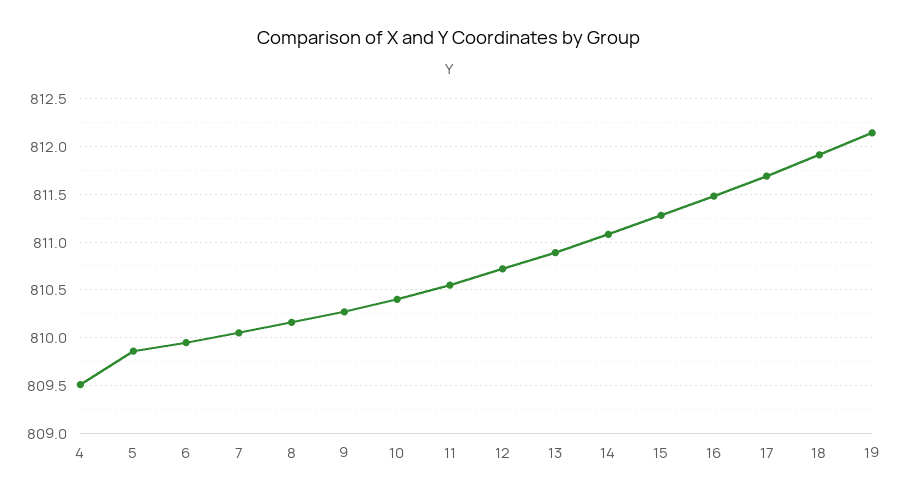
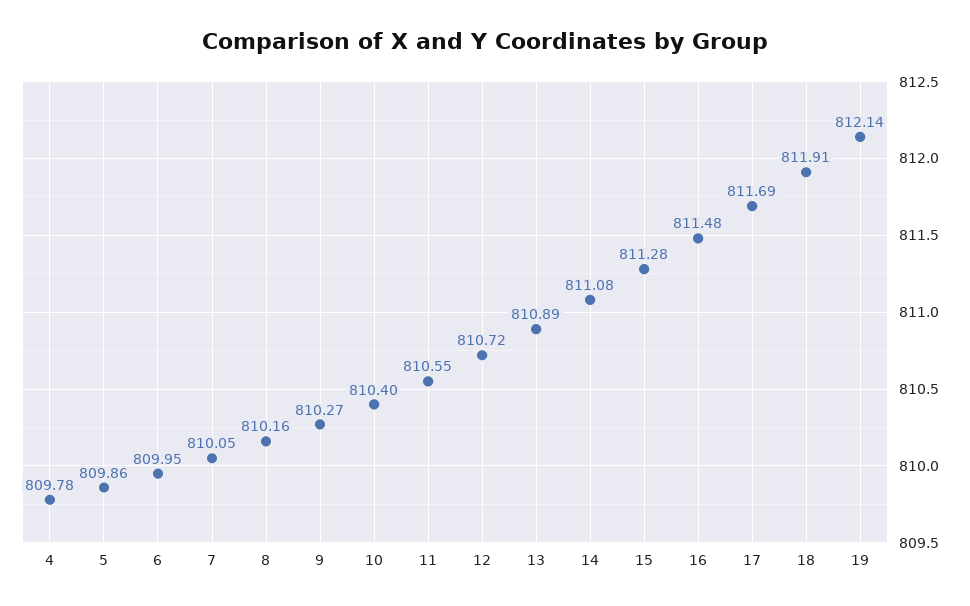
4: 809.5 -> 809.78

